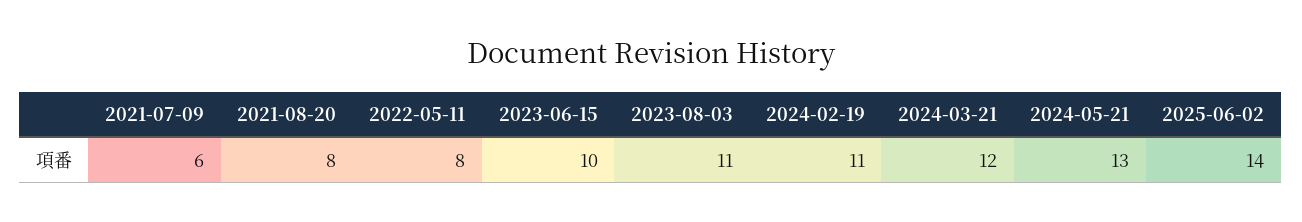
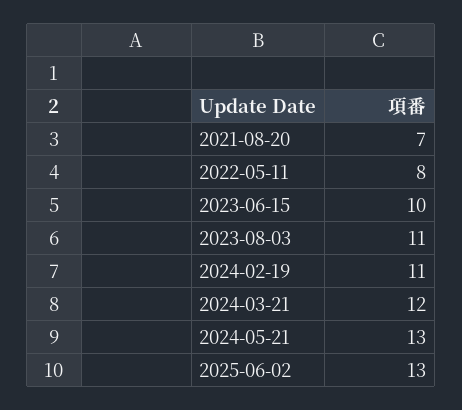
2021-07-09: 6 -> none
2021-08-20: 8 -> 7
2025-06-02: 14 -> 13

